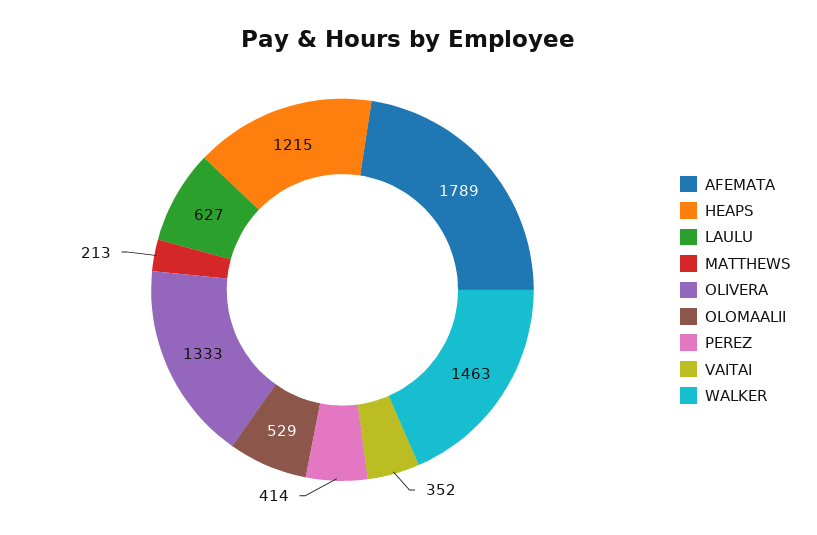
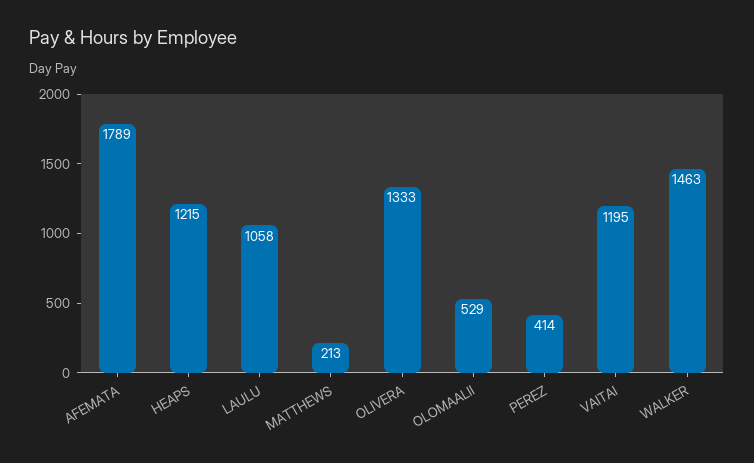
LAULU: 627 -> 1058
VAITAI: 352 -> 1195

